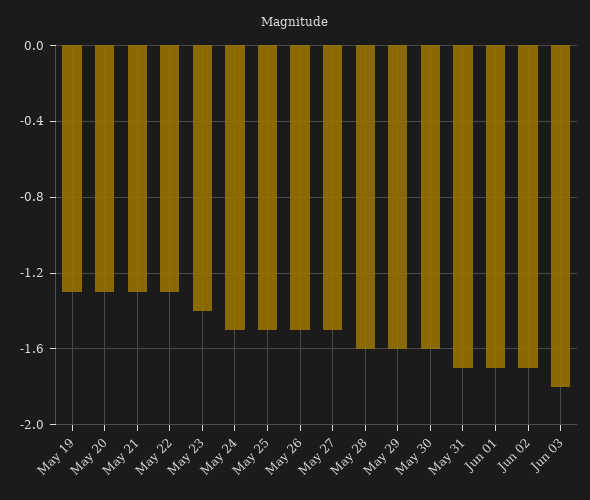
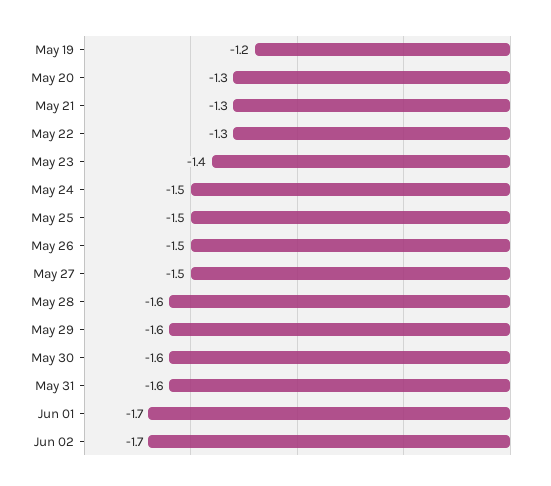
May 19: -1.3 -> -1.2
May 31: -1.7 -> -1.6
Jun 03: -1.8 -> none

